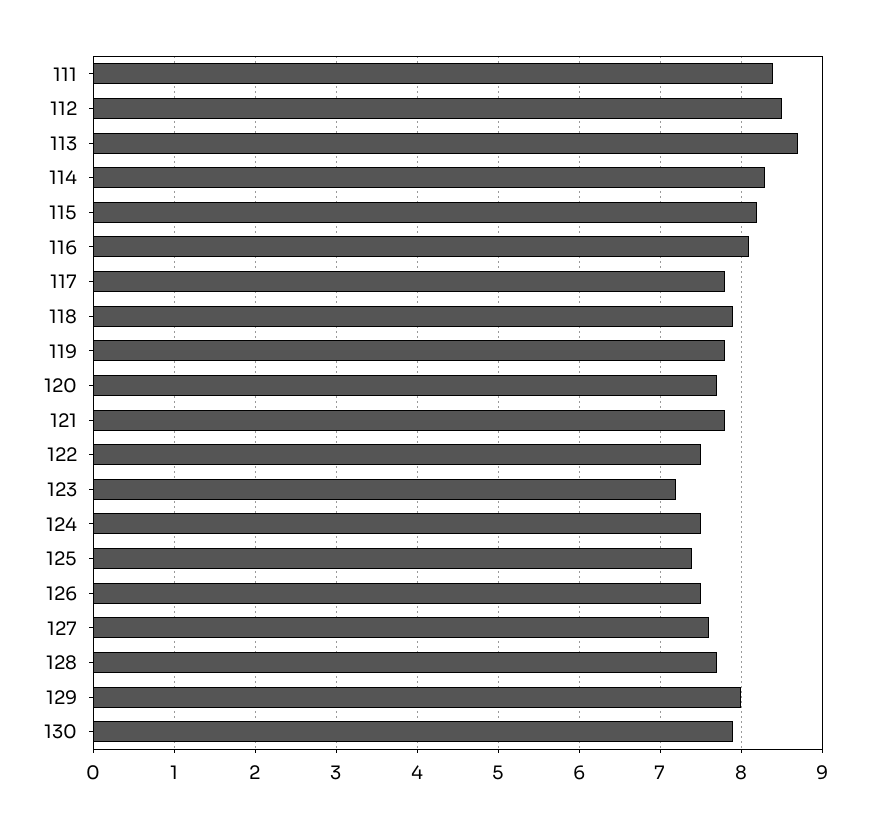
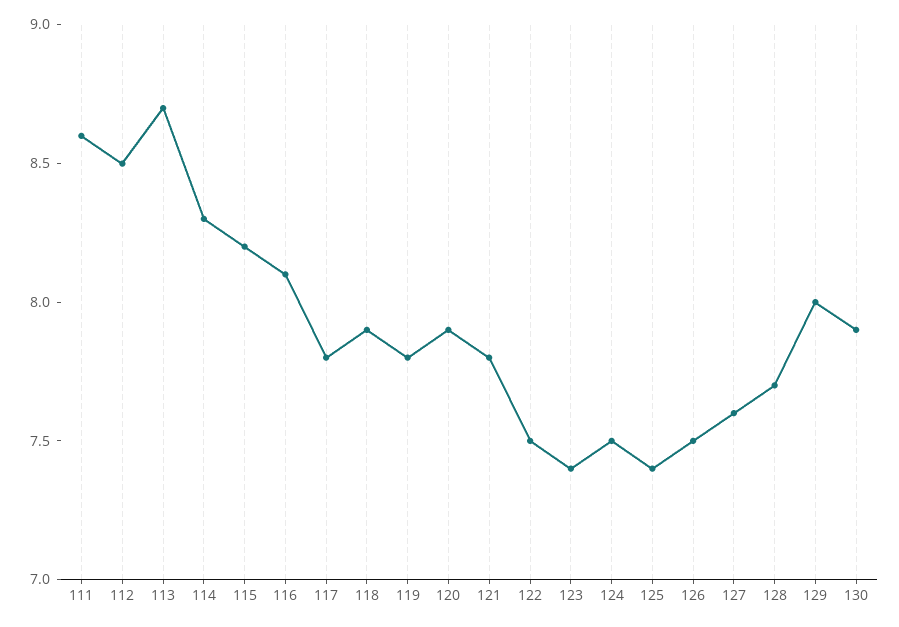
111: 8.4 -> 8.6
120: 7.7 -> 7.9
123: 7.2 -> 7.4

